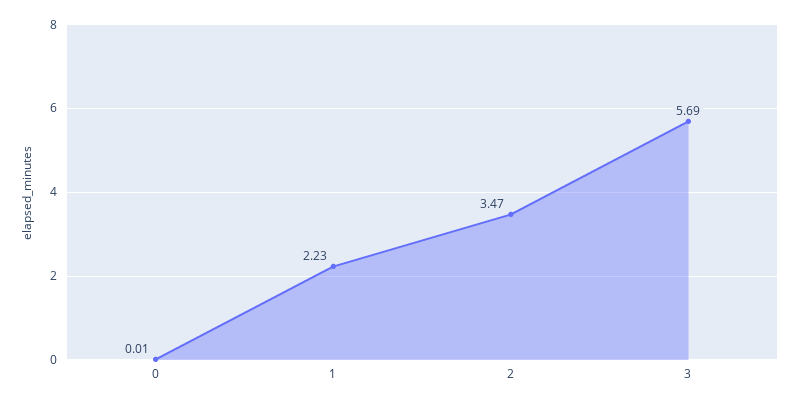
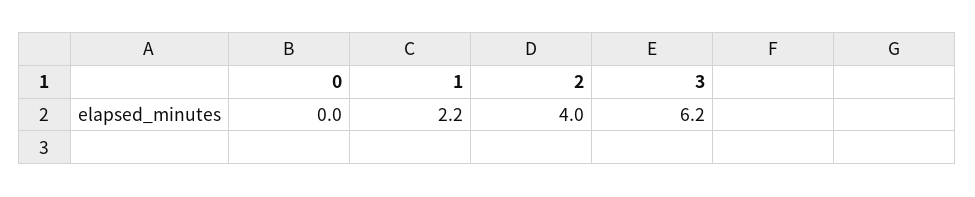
2: 3.47 -> 4
3: 5.69 -> 6.2

